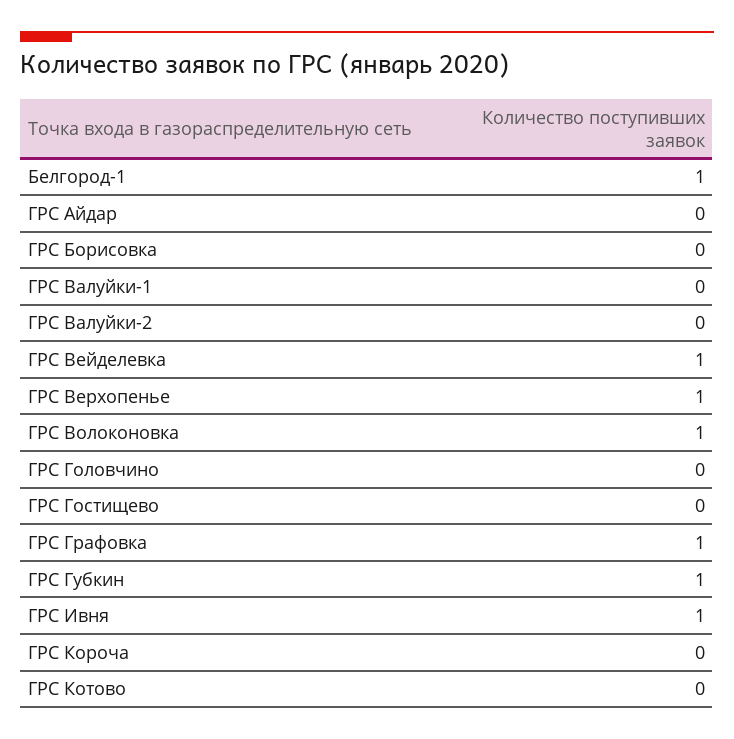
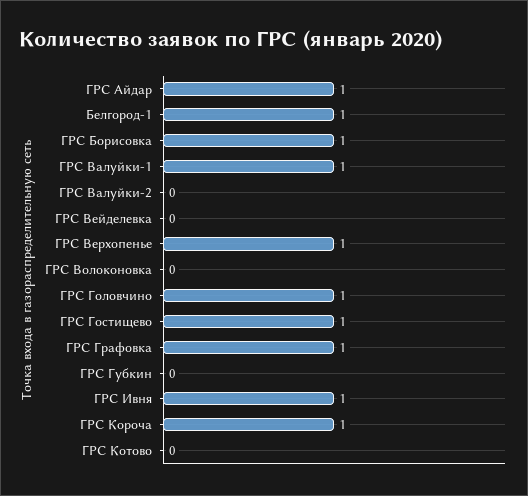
ГРС Айдар: 0 -> 1
ГРС Борисовка: 0 -> 1
ГРС Валуйки-1: 0 -> 1
ГРС Вейделевка: 1 -> 0
ГРС Волоконовка: 1 -> 0
ГРС Головчино: 0 -> 1
ГРС Гостищево: 0 -> 1
ГРС Губкин: 1 -> 0
ГРС Короча: 0 -> 1

